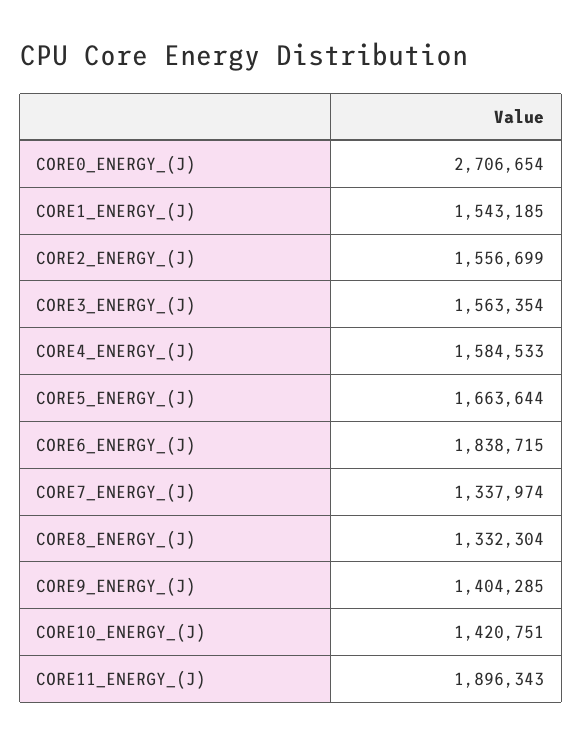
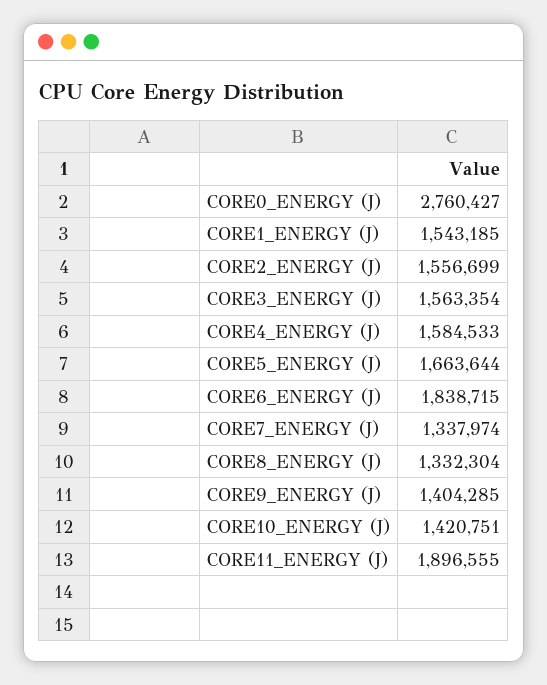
CORE0_ENERGY_(J): 2706654 -> 2760427
CORE11_ENERGY_(J): 1896343 -> 1896555

